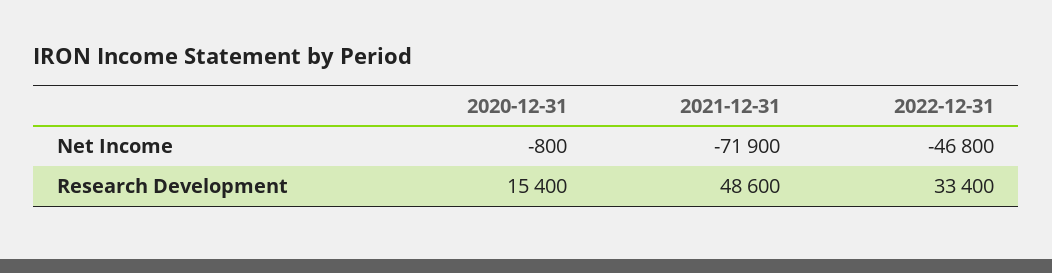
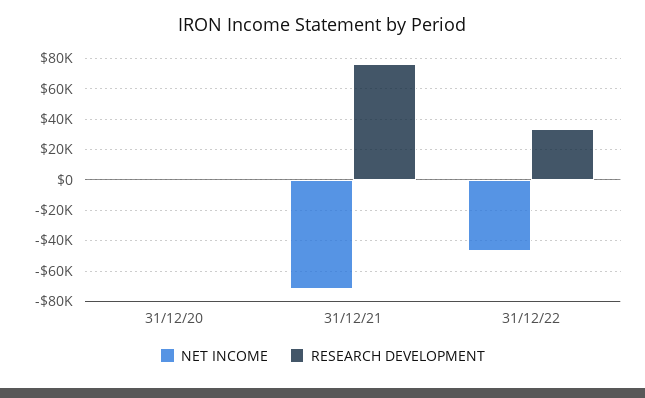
Research Development, 2020-12-31: 15400 -> 0
Research Development, 2021-12-31: 48600 -> 75000

